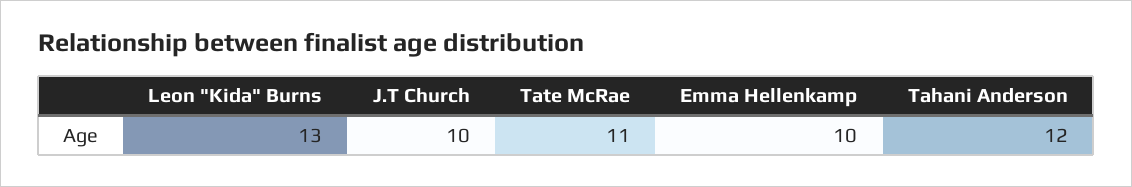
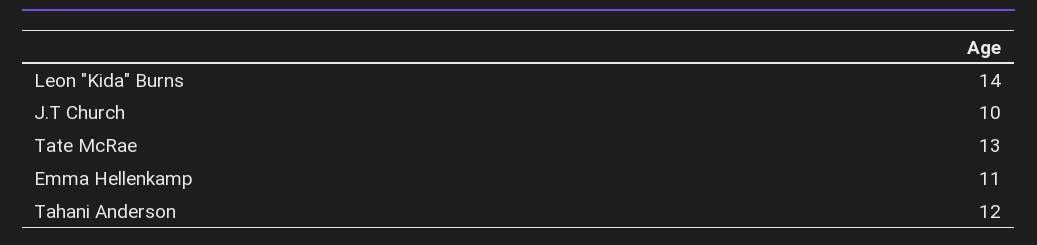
Leon "Kida" Burns: 13 -> 14
Tate McRae: 11 -> 13
Emma Hellenkamp: 10 -> 11

